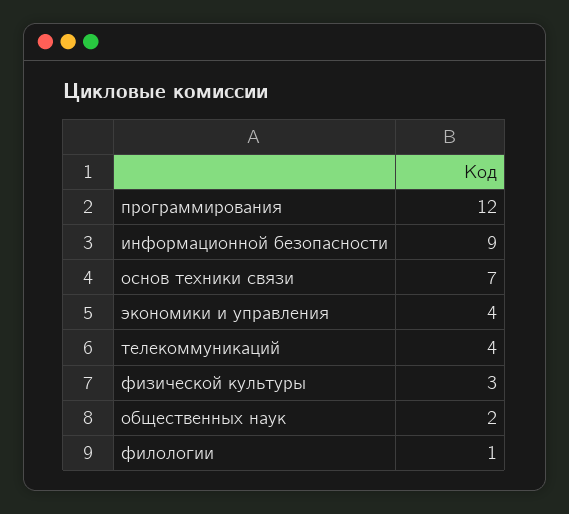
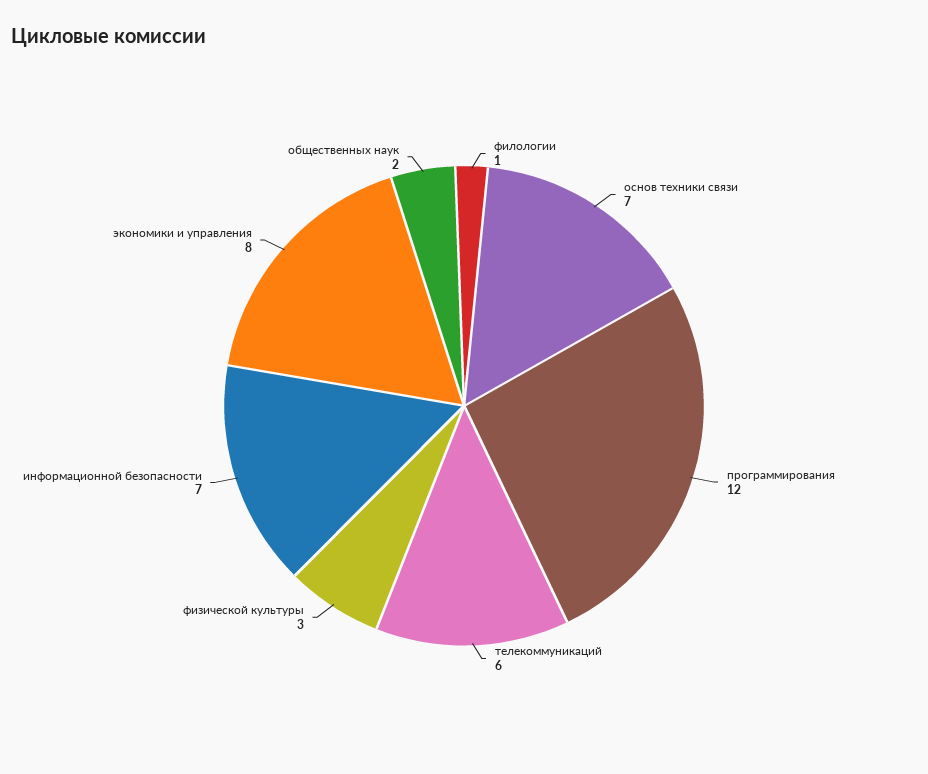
информационной безопасности: 9 -> 7
экономики и управления: 4 -> 8
телекоммуникаций: 4 -> 6

